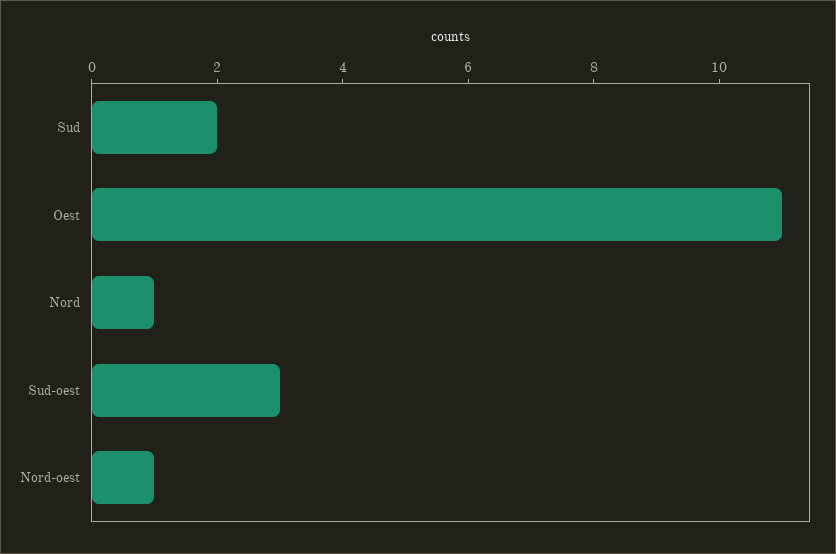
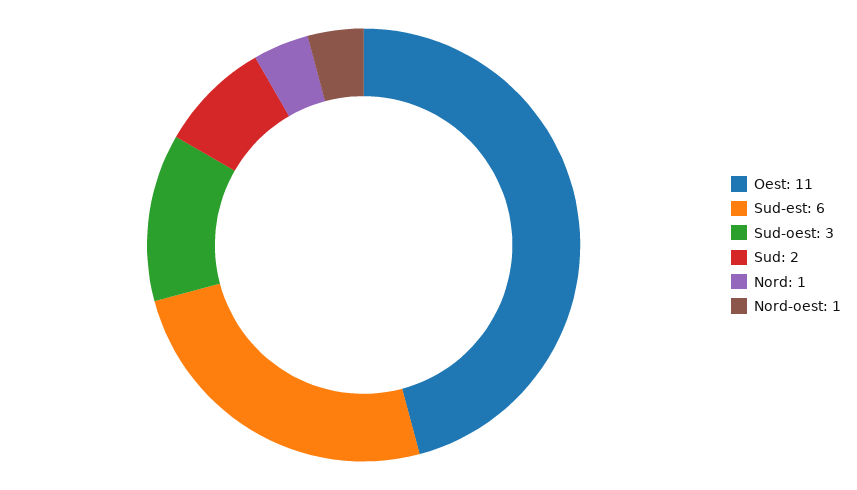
Sud-est: none -> 6

